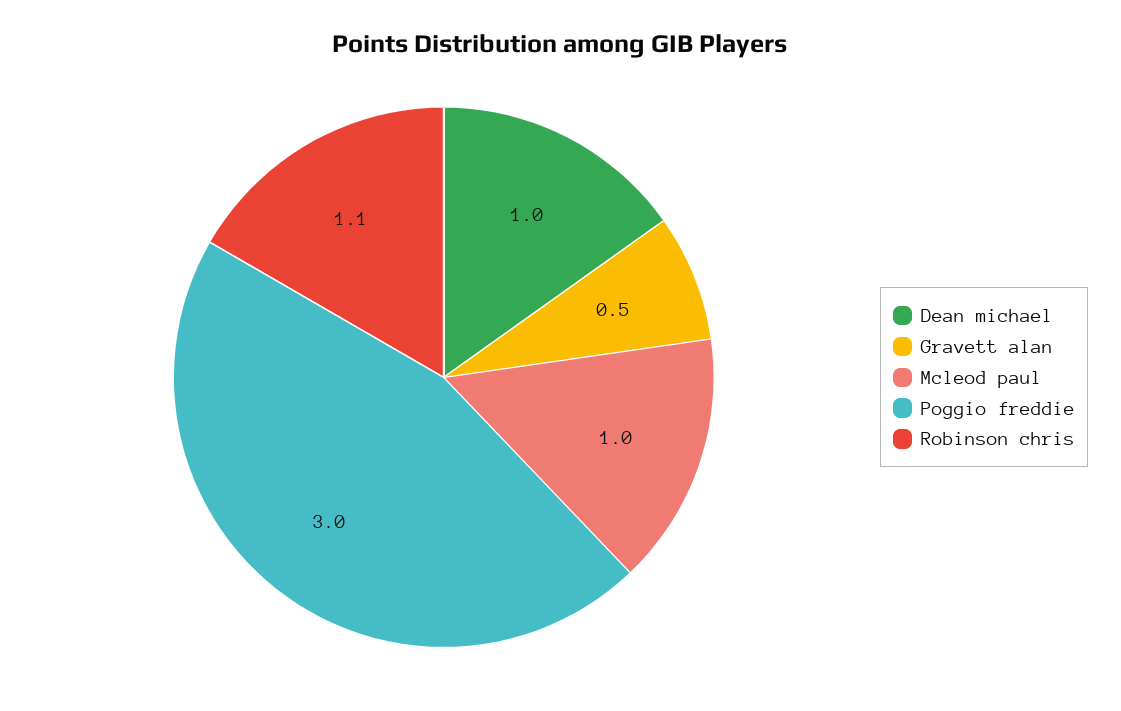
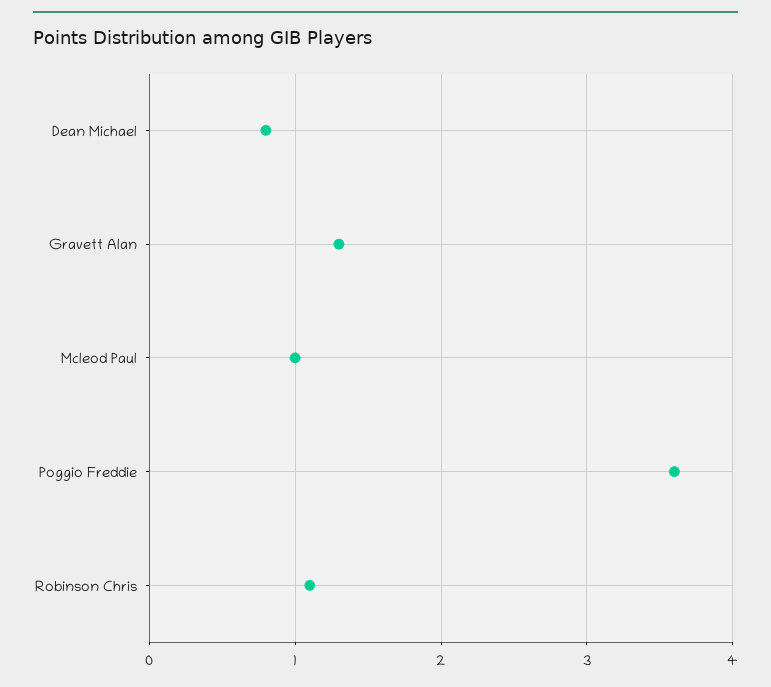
Dean michael: 1 -> 0.8
Gravett alan: 0.5 -> 1.3
Poggio freddie: 3 -> 3.6

